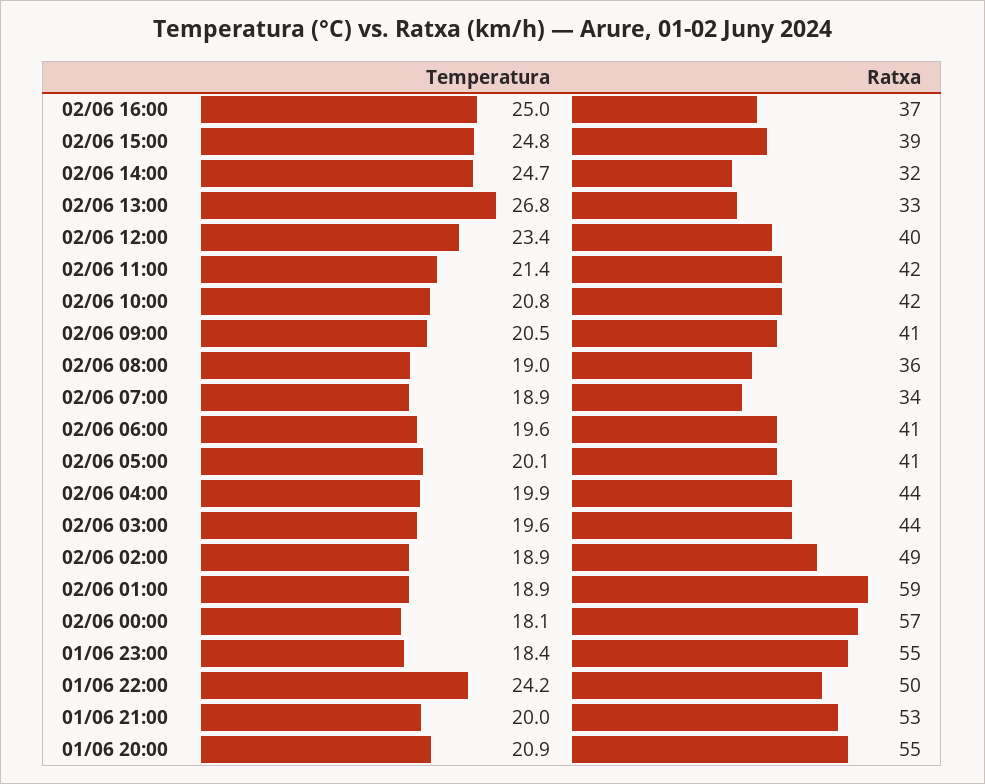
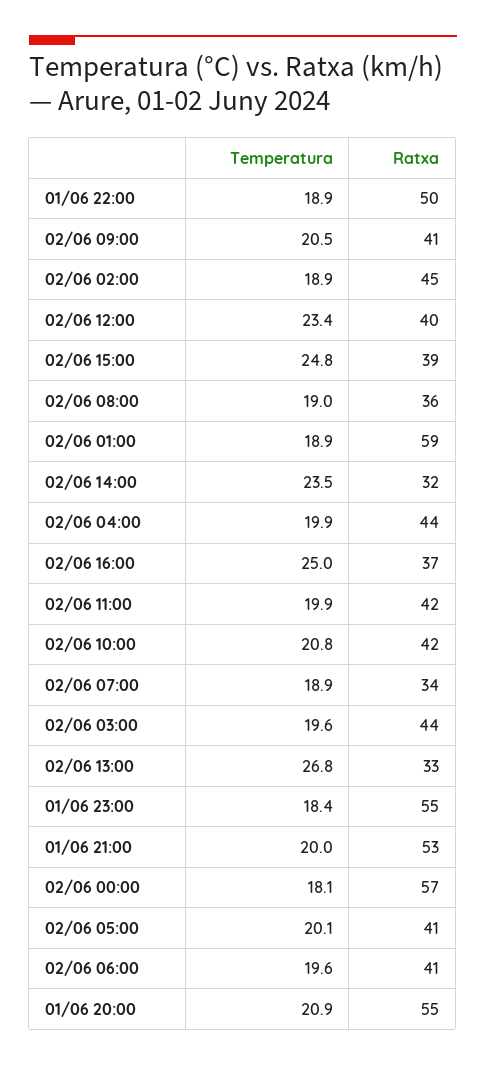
Temperatura, 02/06 14:00: 24.7 -> 23.5
Temperatura, 02/06 11:00: 21.4 -> 19.9
Ratxa, 02/06 02:00: 49 -> 45
Temperatura, 01/06 22:00: 24.2 -> 18.9

